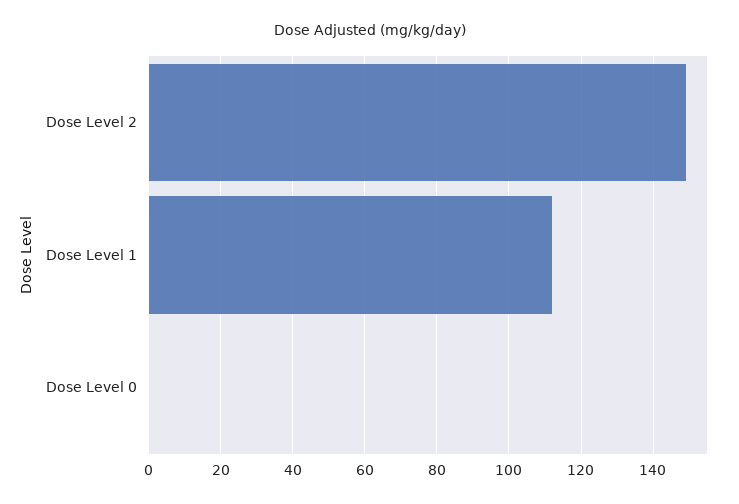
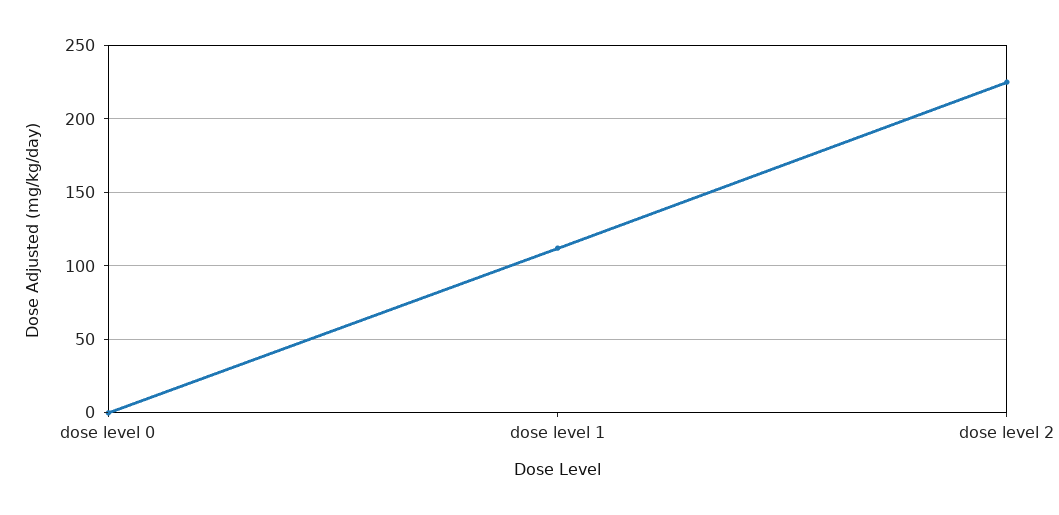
Dose Level 2: 150 -> 225

